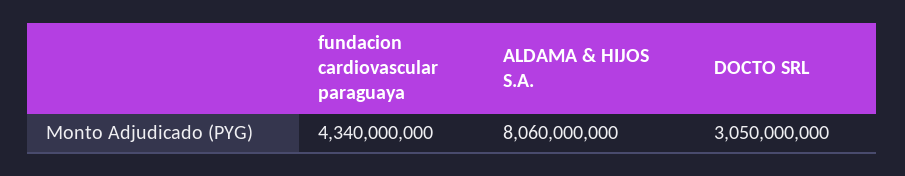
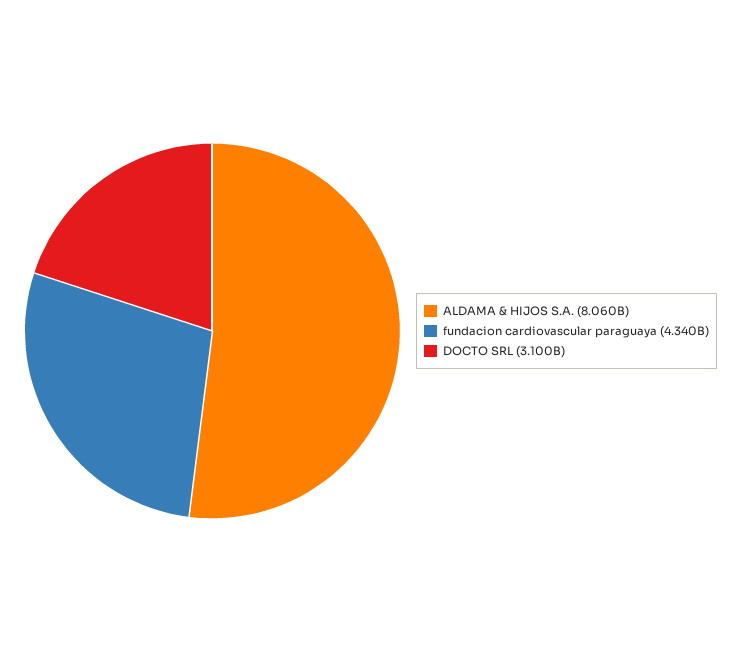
DOCTO SRL: 3050000000 -> 3100000000

